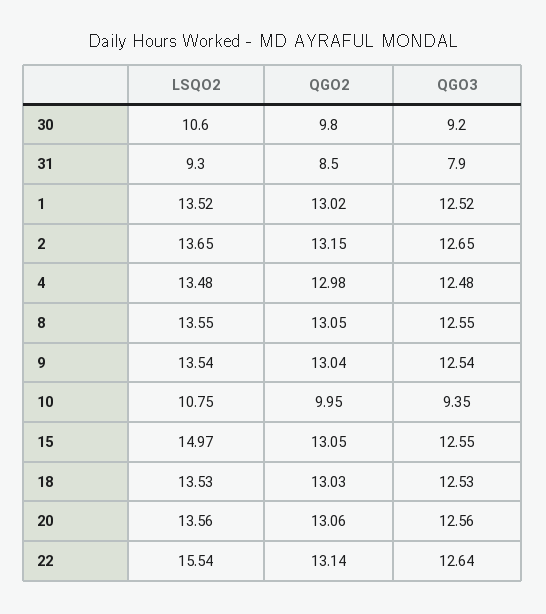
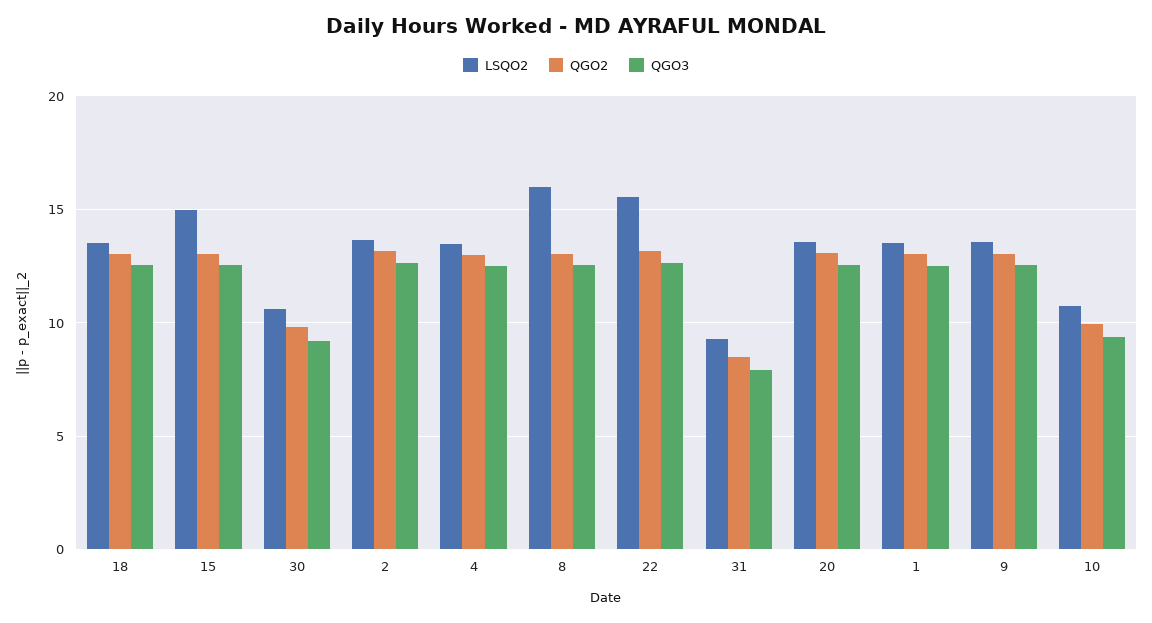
LSQO2, 8: 13.55 -> 16

